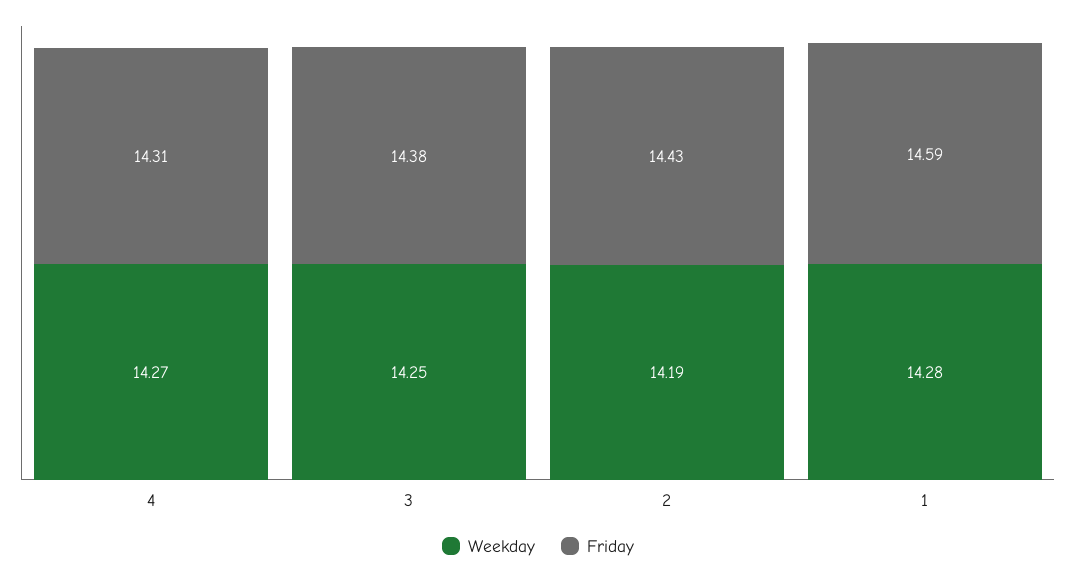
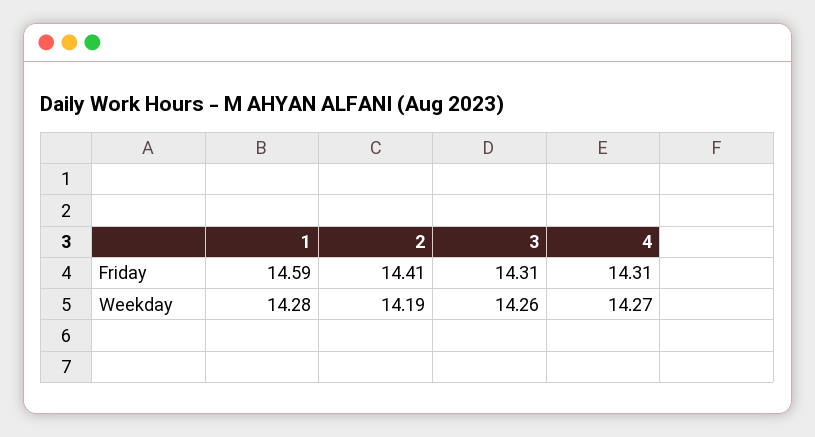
Weekday, 3: 14.25 -> 14.26
Friday, 3: 14.38 -> 14.31
Friday, 2: 14.43 -> 14.41

